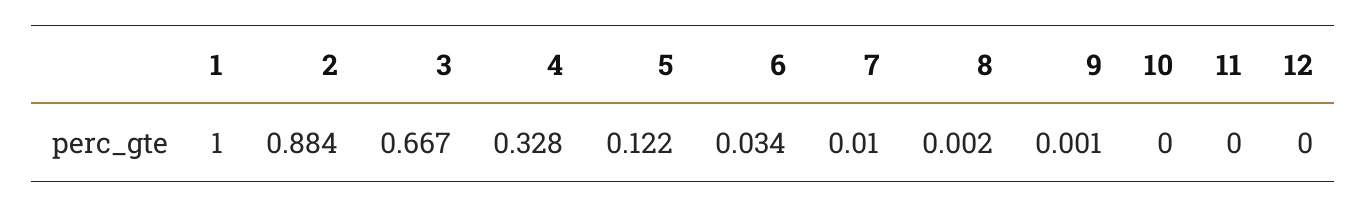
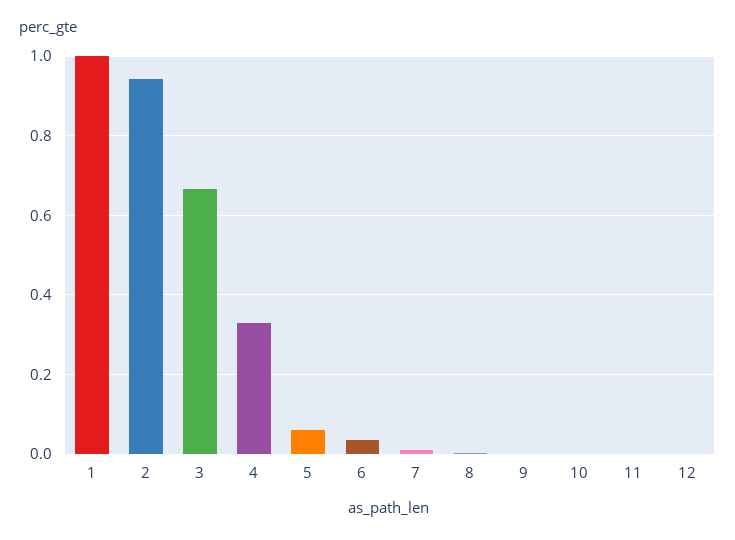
2: 0.884 -> 0.94
5: 0.122 -> 0.06

